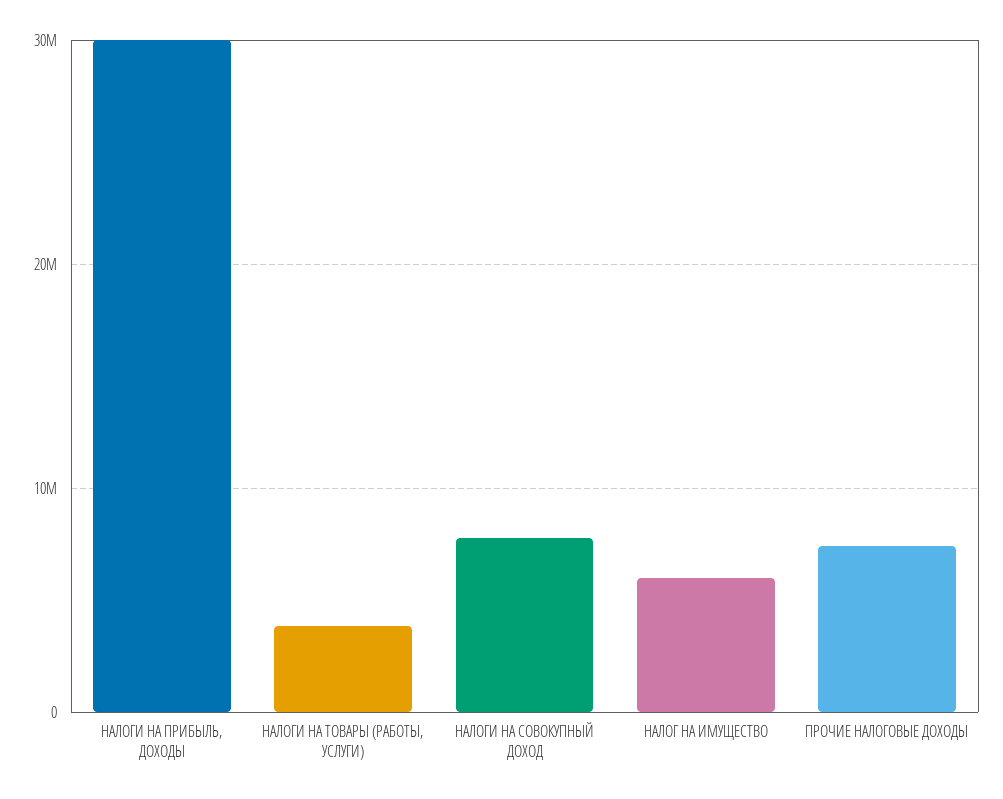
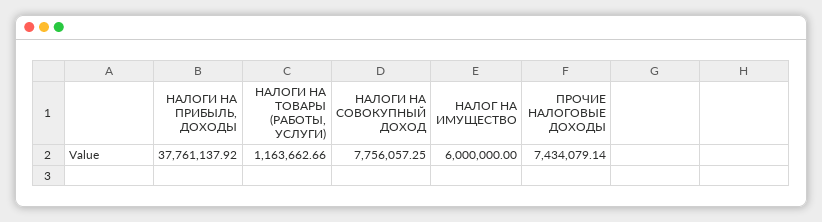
НАЛОГИ НА ПРИБЫЛЬ, ДОХОДЫ: 30000000 -> 37761137.92
НАЛОГИ НА ТОВАРЫ (РАБОТЫ, УСЛУГИ): 4000000 -> 1163662.66

